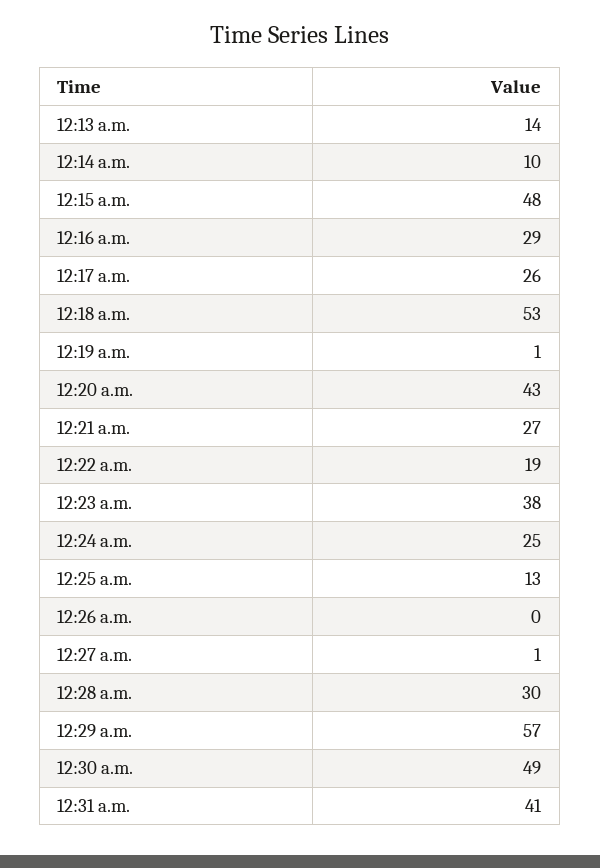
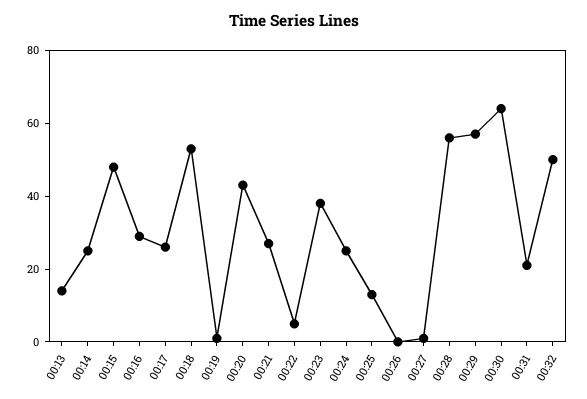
12:14 a.m.: 10 -> 25
12:22 a.m.: 19 -> 5
12:28 a.m.: 30 -> 55
12:30 a.m.: 49 -> 65
12:31 a.m.: 41 -> 20
00:32: none -> 50

